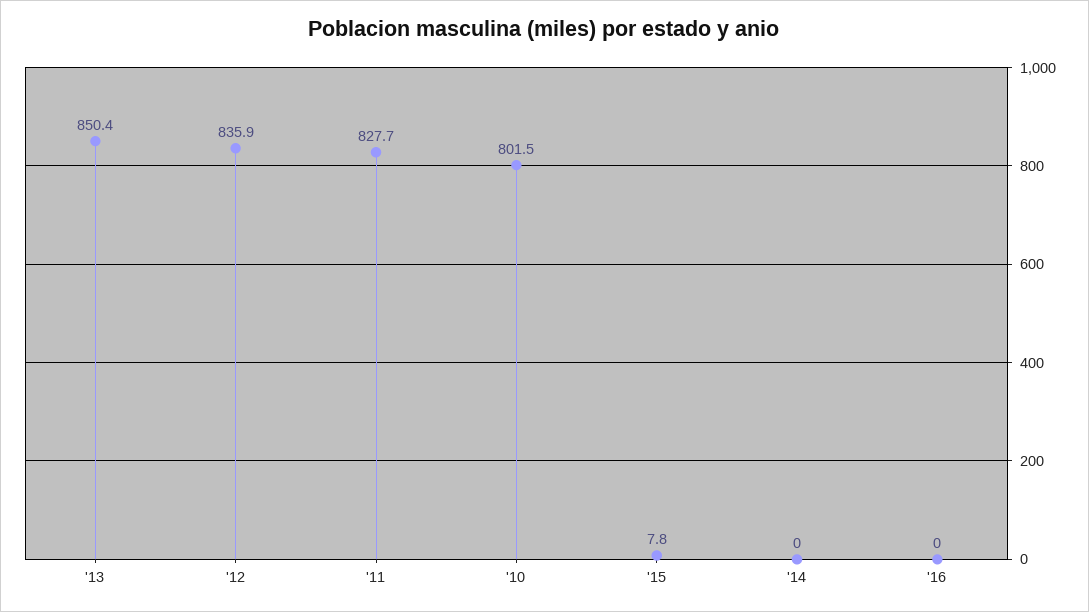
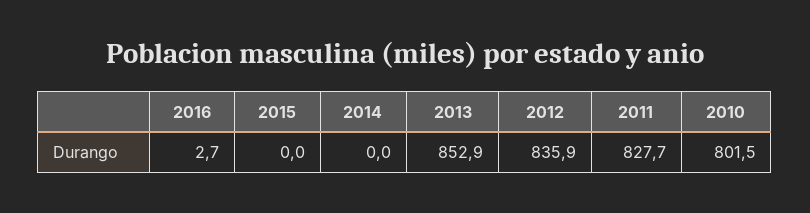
'13: 850.4 -> 852.9
'15: 7.8 -> 0
'16: 0 -> 2.7

